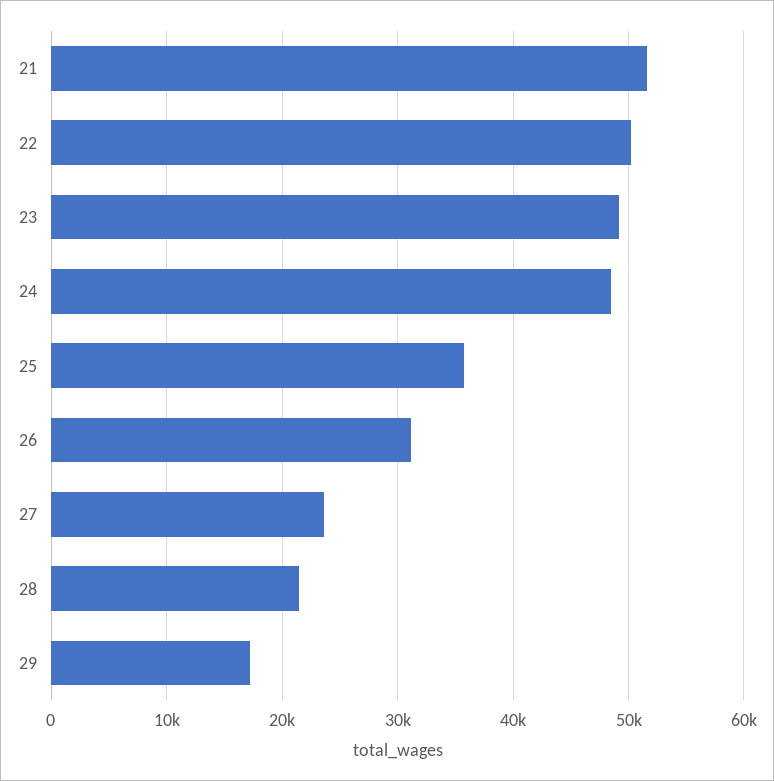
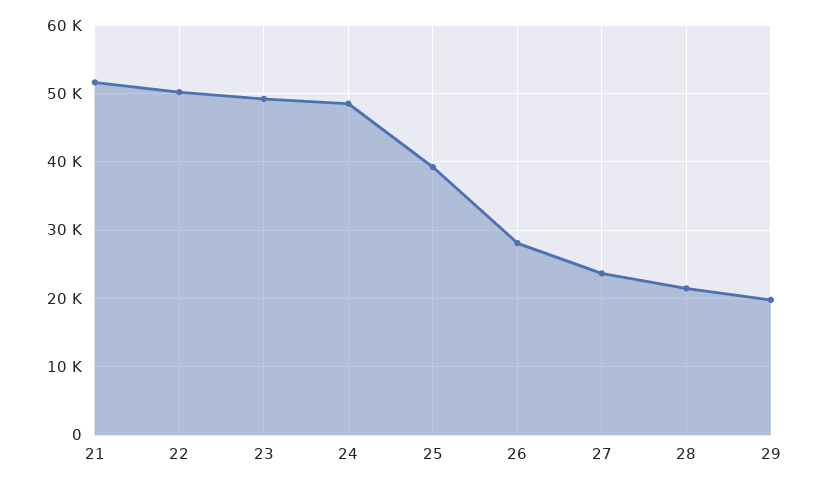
25: 36000 -> 39000
26: 31000 -> 28000
29: 17000 -> 20000

